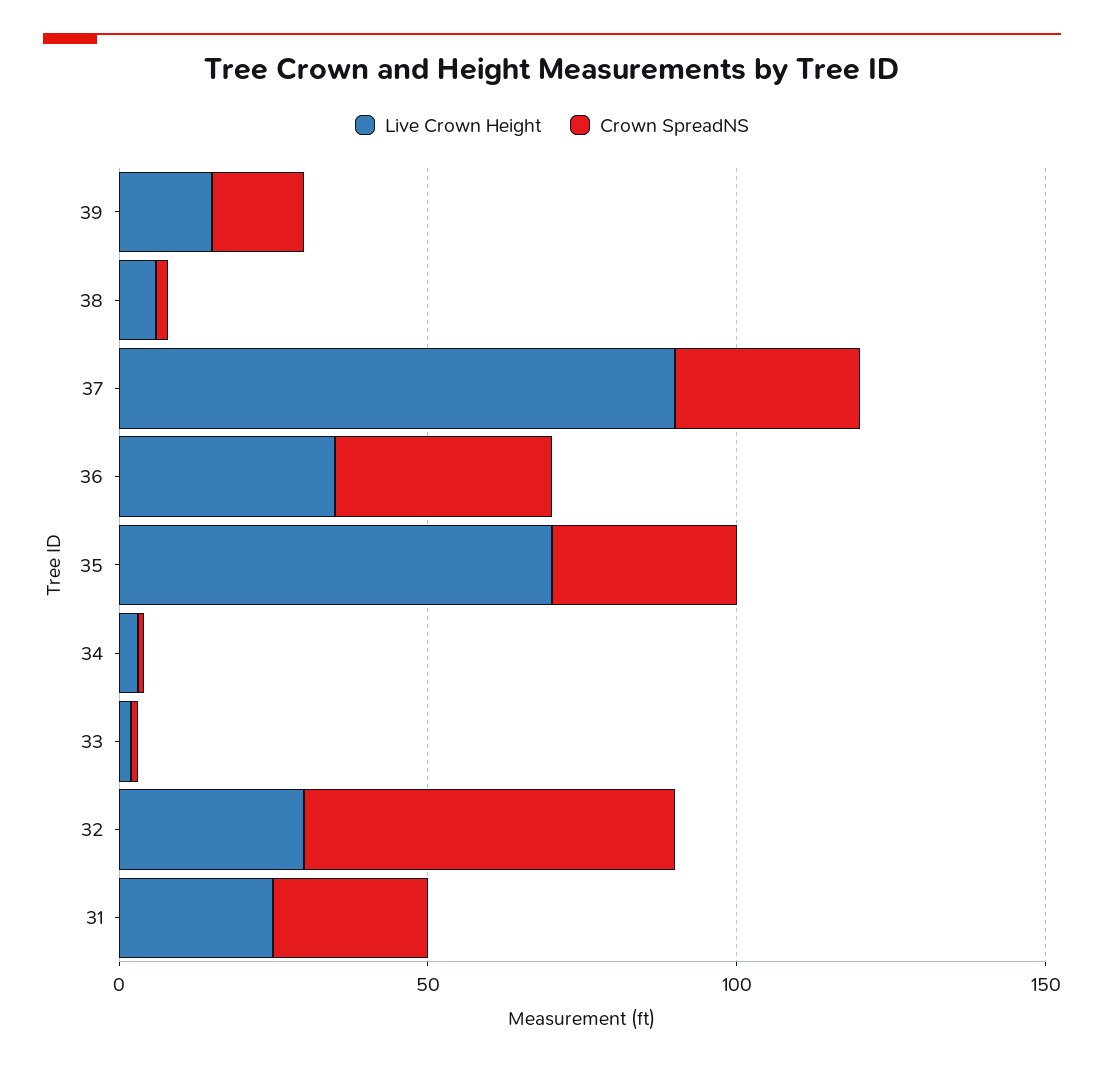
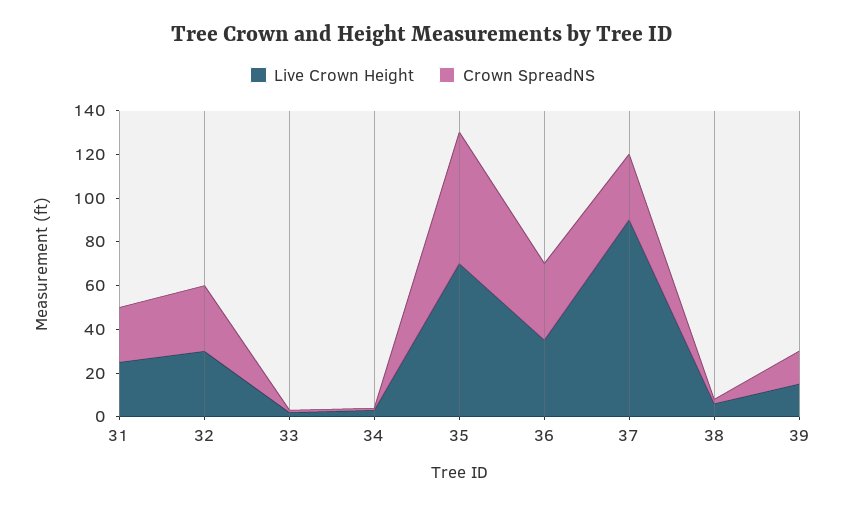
Crown SpreadNS, 35: 30 -> 60
Crown SpreadNS, 32: 60 -> 30

